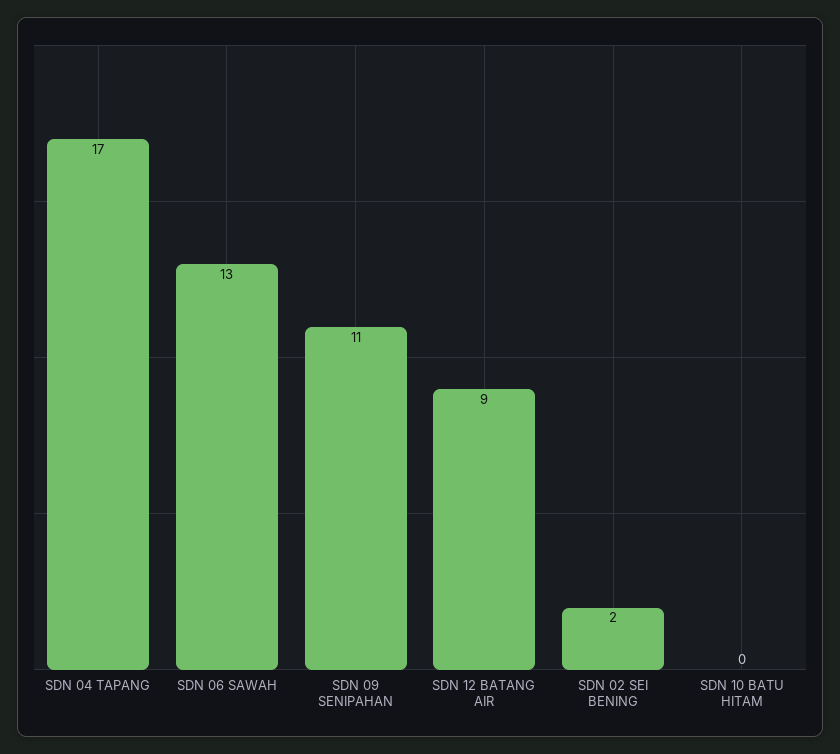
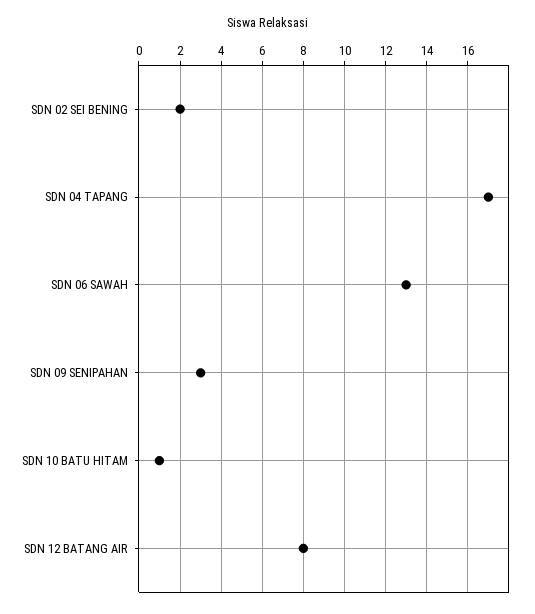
SDN 09 SENIPAHAN: 11 -> 3
SDN 12 BATANG AIR: 9 -> 8
SDN 10 BATU HITAM: 0 -> 1

